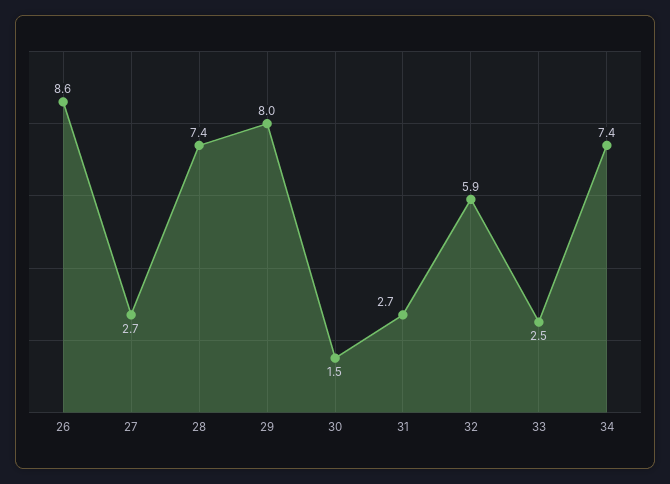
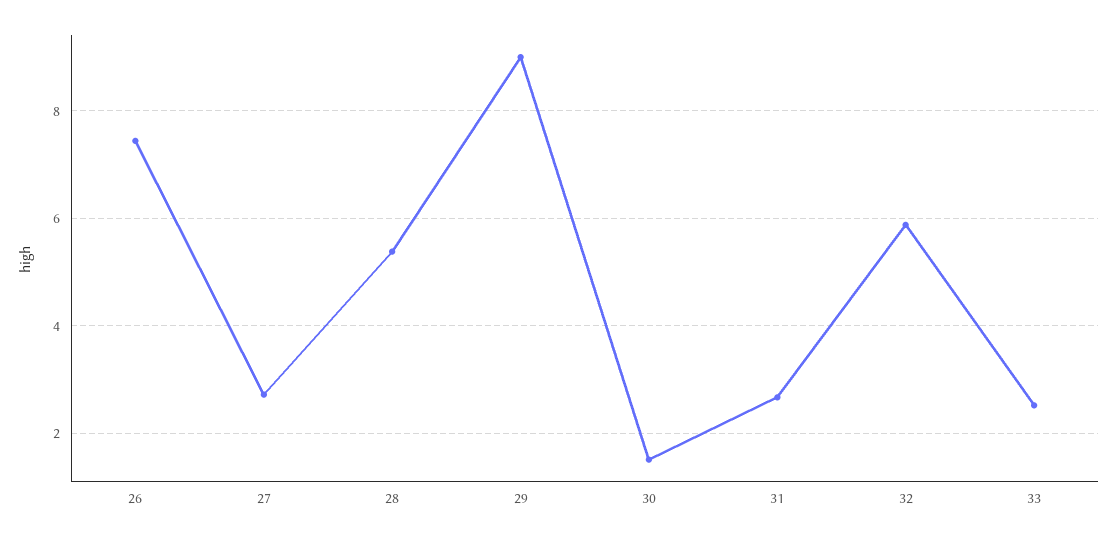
26: 8.6 -> 7.4
28: 7.4 -> 5.4
29: 8 -> 9
34: 7.4 -> none

